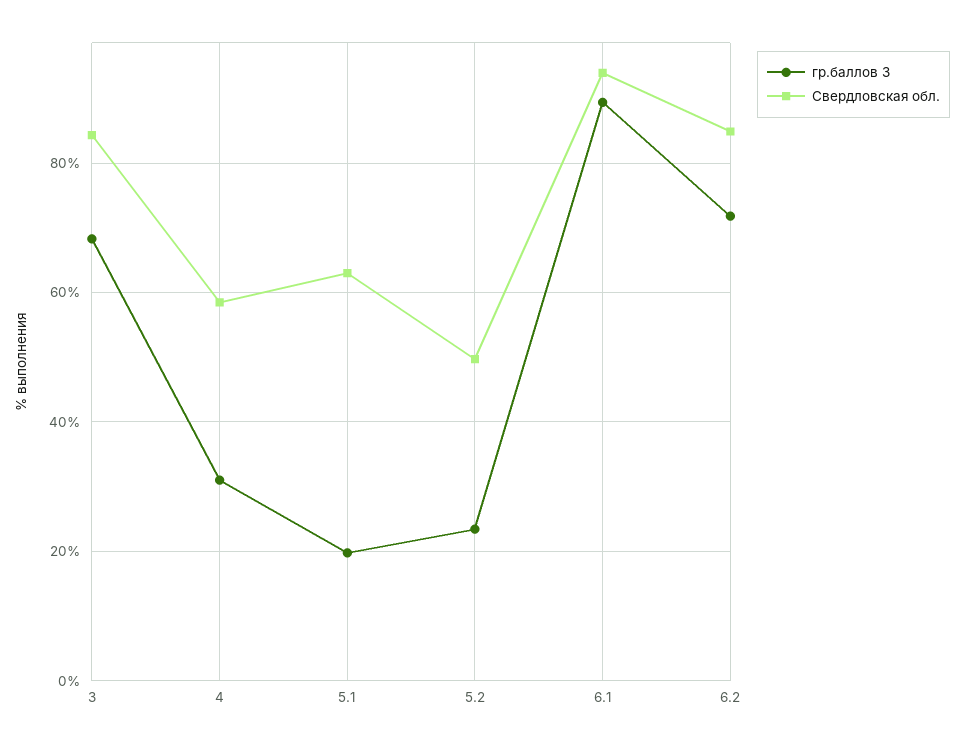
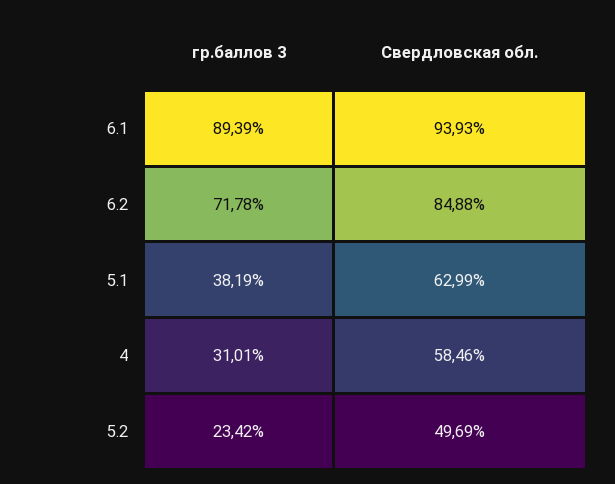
гр.баллов 3, 3: 68 -> none
Свердловская обл., 3: 84 -> none
гр.баллов 3, 5.1: 20 -> 38.19

